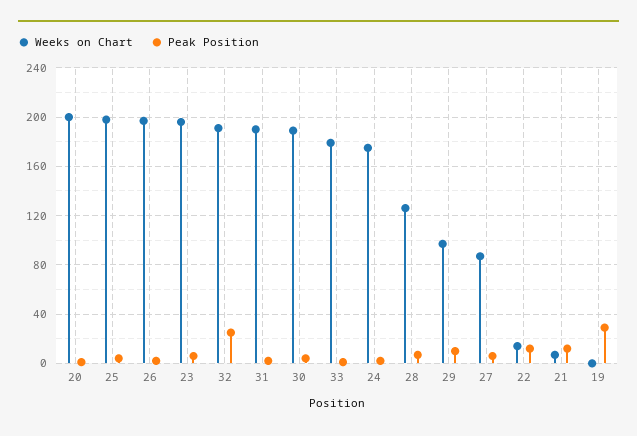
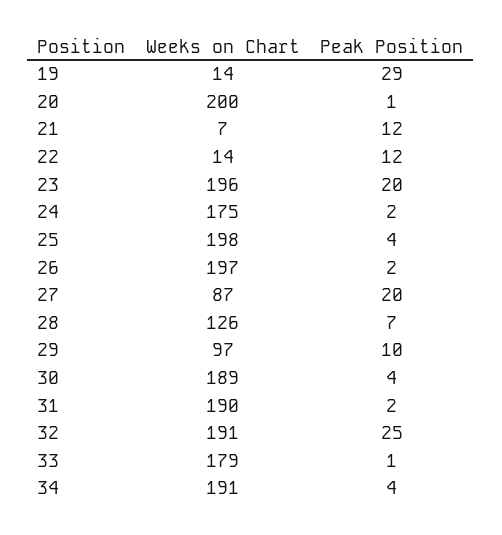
Peak Position, 23: 5 -> 20
Peak Position, 27: 5 -> 20
Weeks on Chart, 19: 0 -> 14
Weeks on Chart, 34: none -> 191
Peak Position, 34: none -> 4

